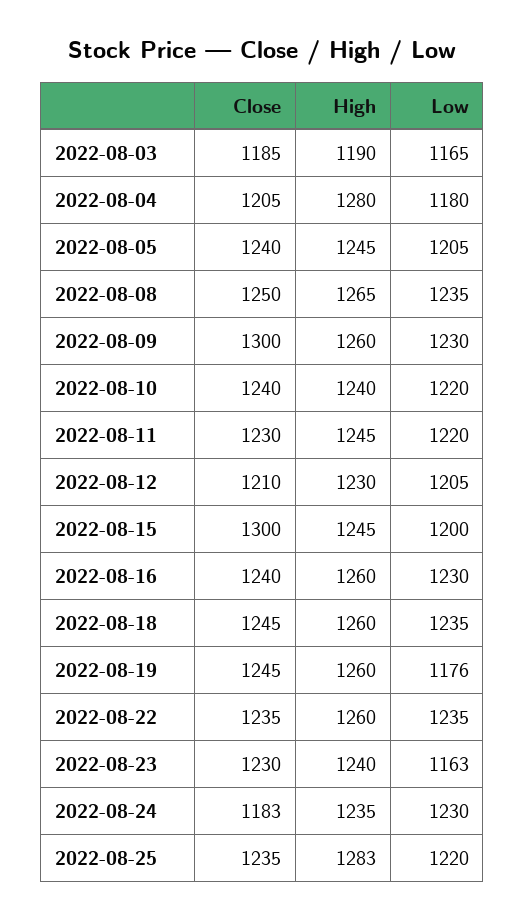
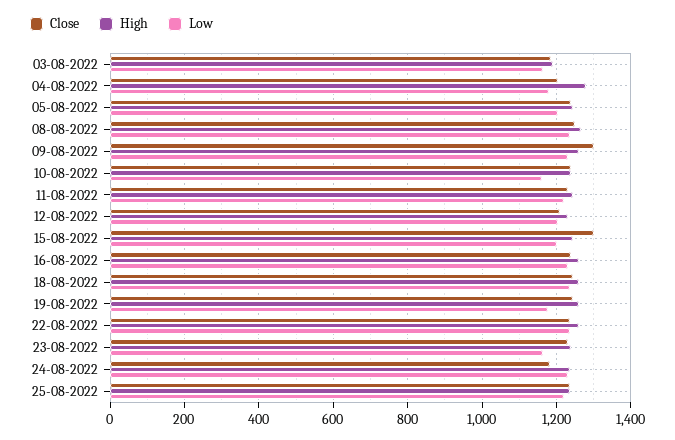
Low, 2022-08-10: 1220 -> 1160
High, 2022-08-25: 1283 -> 1240

